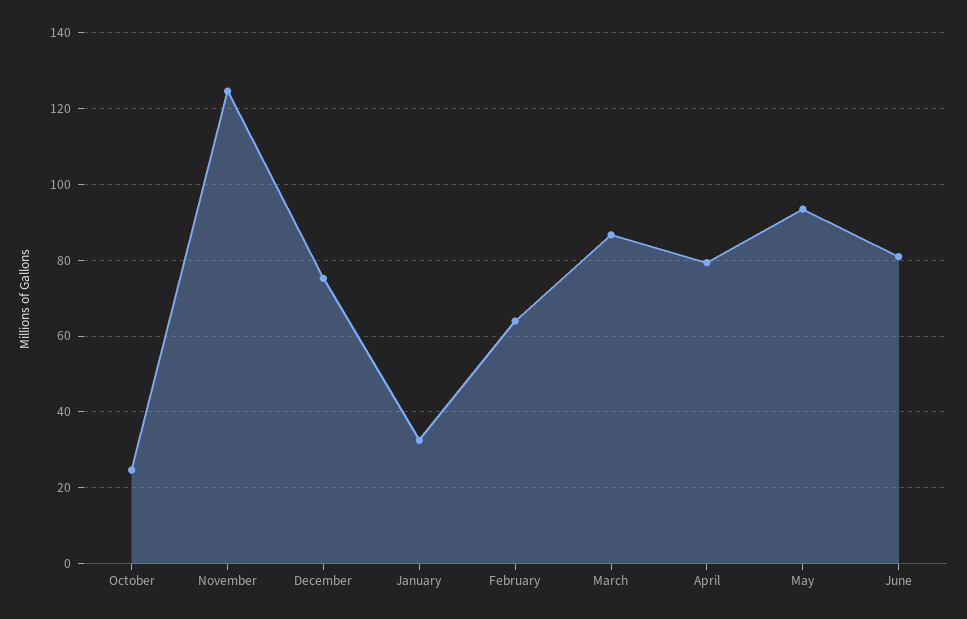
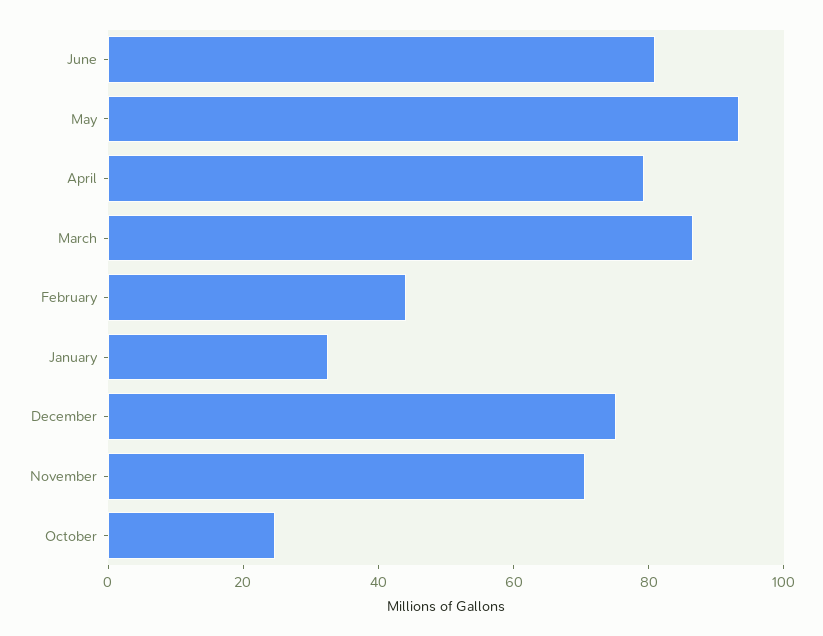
November: 124 -> 70
February: 64 -> 45

